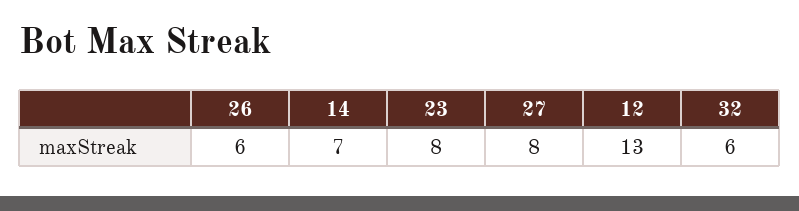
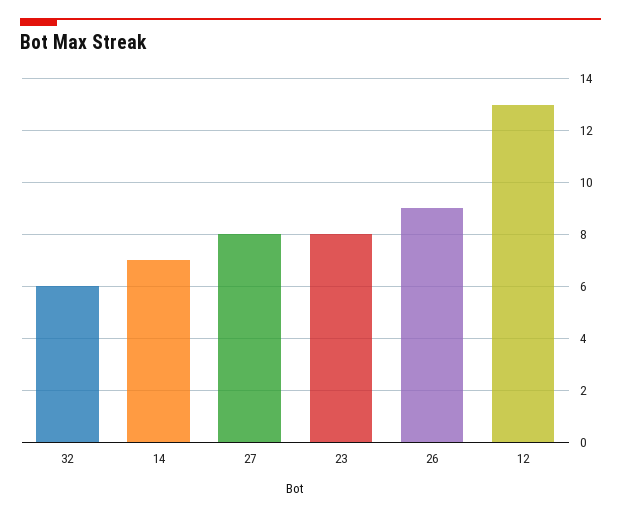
26: 6 -> 9

